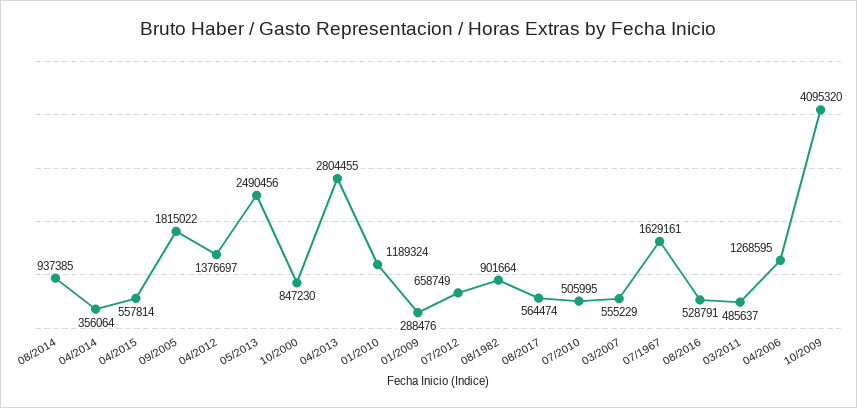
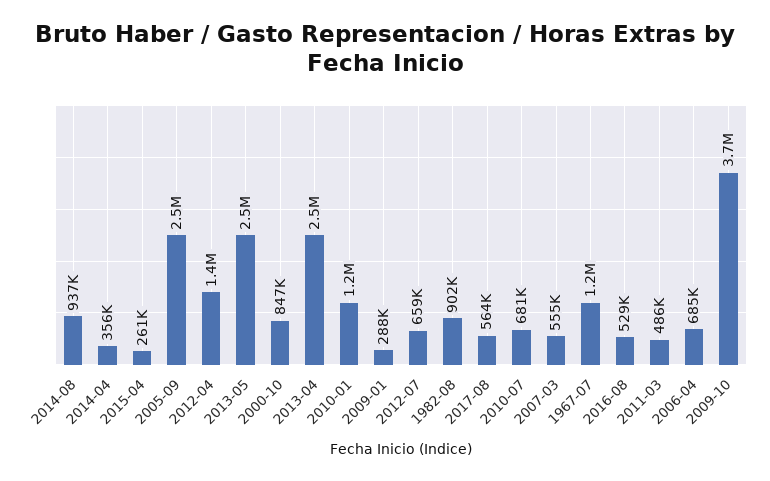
04/2015: 557814 -> 261000
09/2005: 1815022 -> 2500000
04/2013: 2804455 -> 2500000
07/2010: 505995 -> 681000
07/1967: 1629161 -> 1200000
04/2006: 1268595 -> 685000
10/2009: 4095320 -> 3700000

